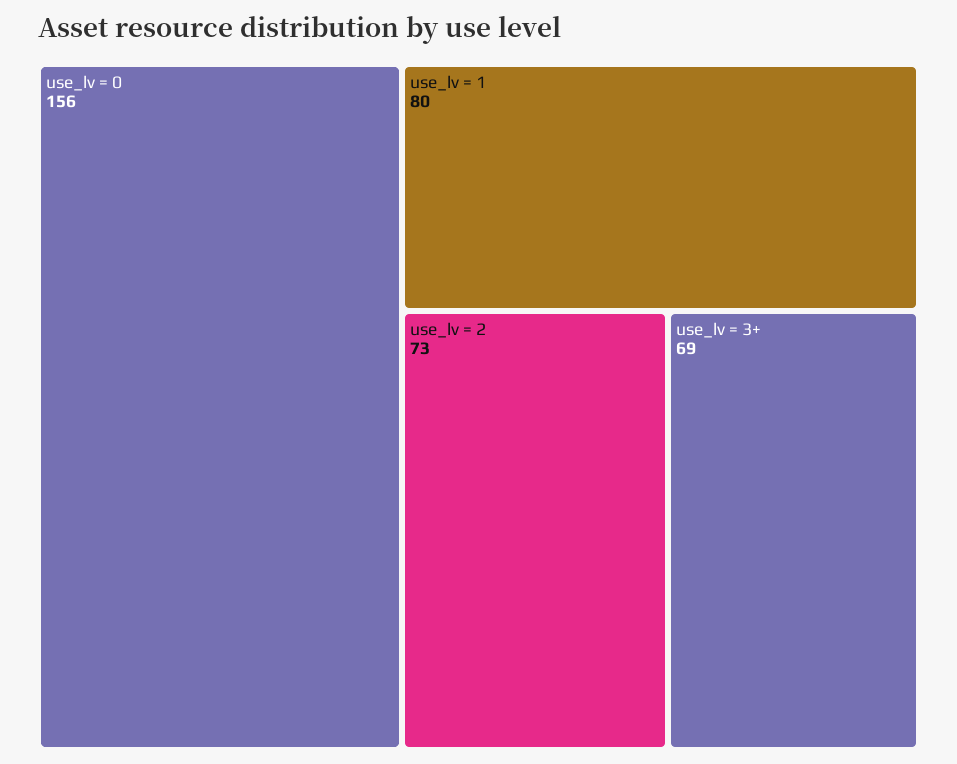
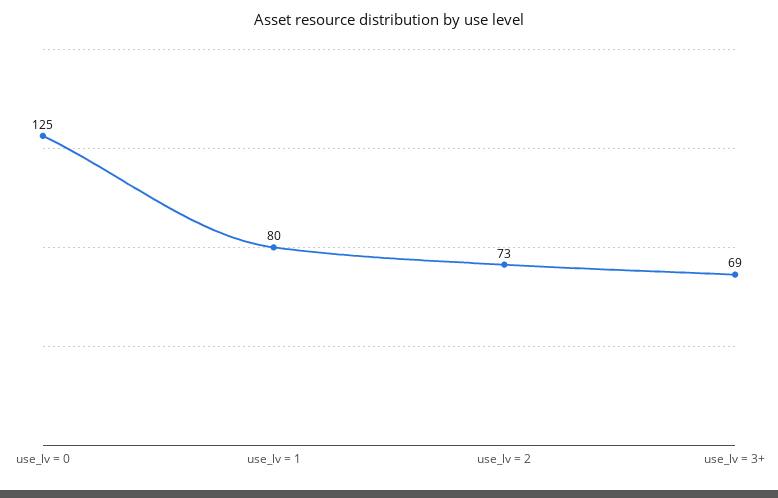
use_lv = 0: 156 -> 125

